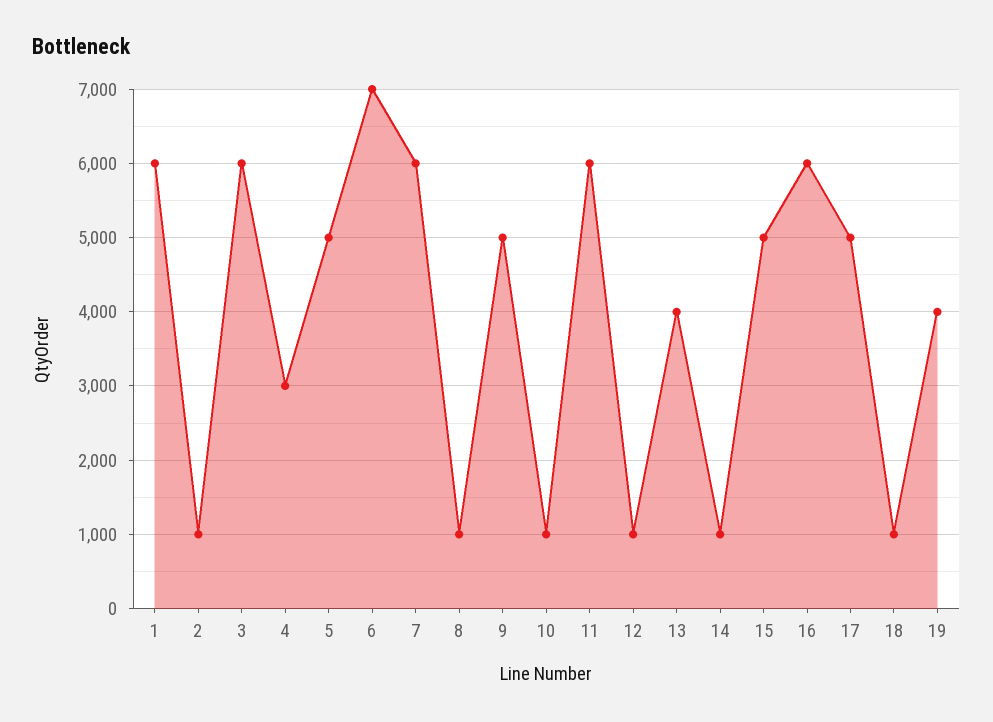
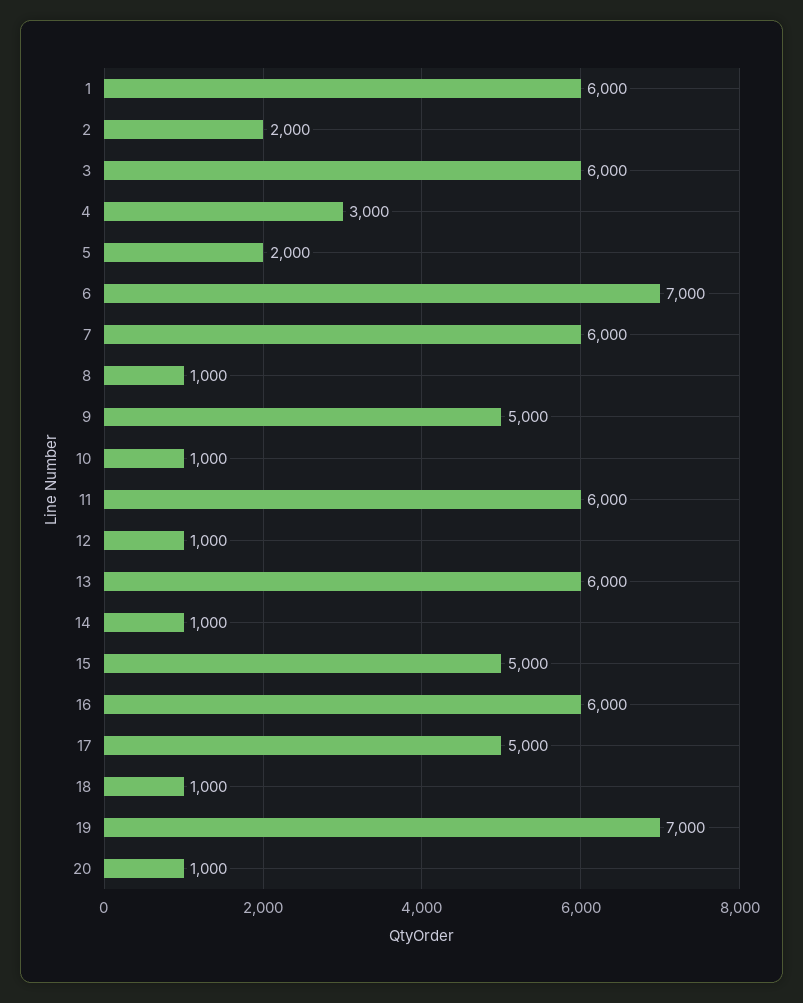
2: 1000 -> 2000
5: 5000 -> 2000
13: 4000 -> 6000
19: 4000 -> 7000
20: none -> 1000

